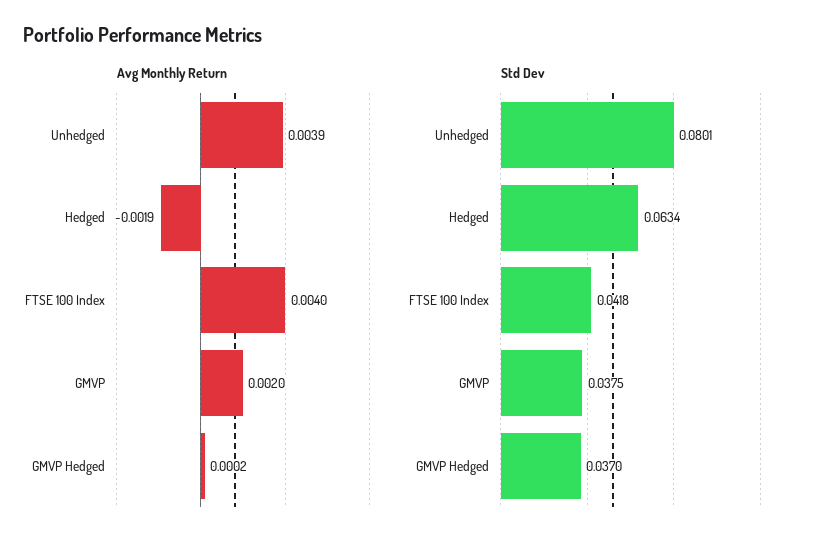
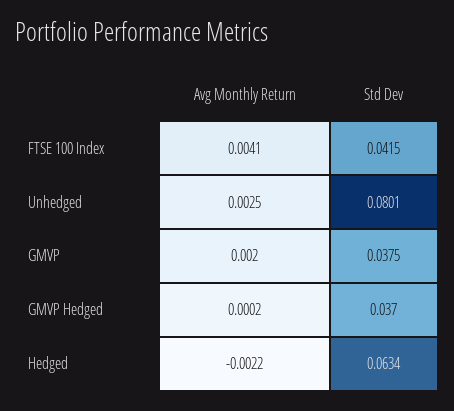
Avg Monthly Return, Unhedged: 0.0039 -> 0.0025
Avg Monthly Return, Hedged: -0.0019 -> -0.0022
Avg Monthly Return, FTSE 100 Index: 0.004 -> 0.0041
Std Dev, FTSE 100 Index: 0.0418 -> 0.0415

